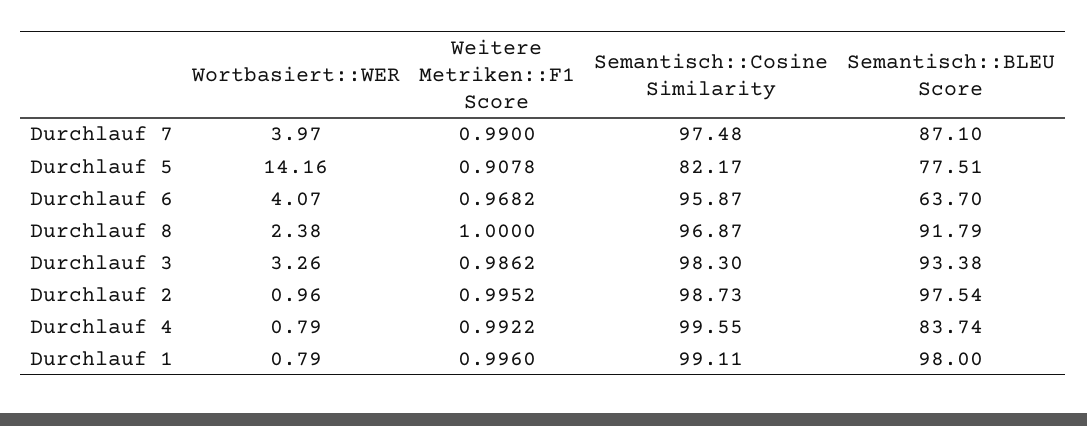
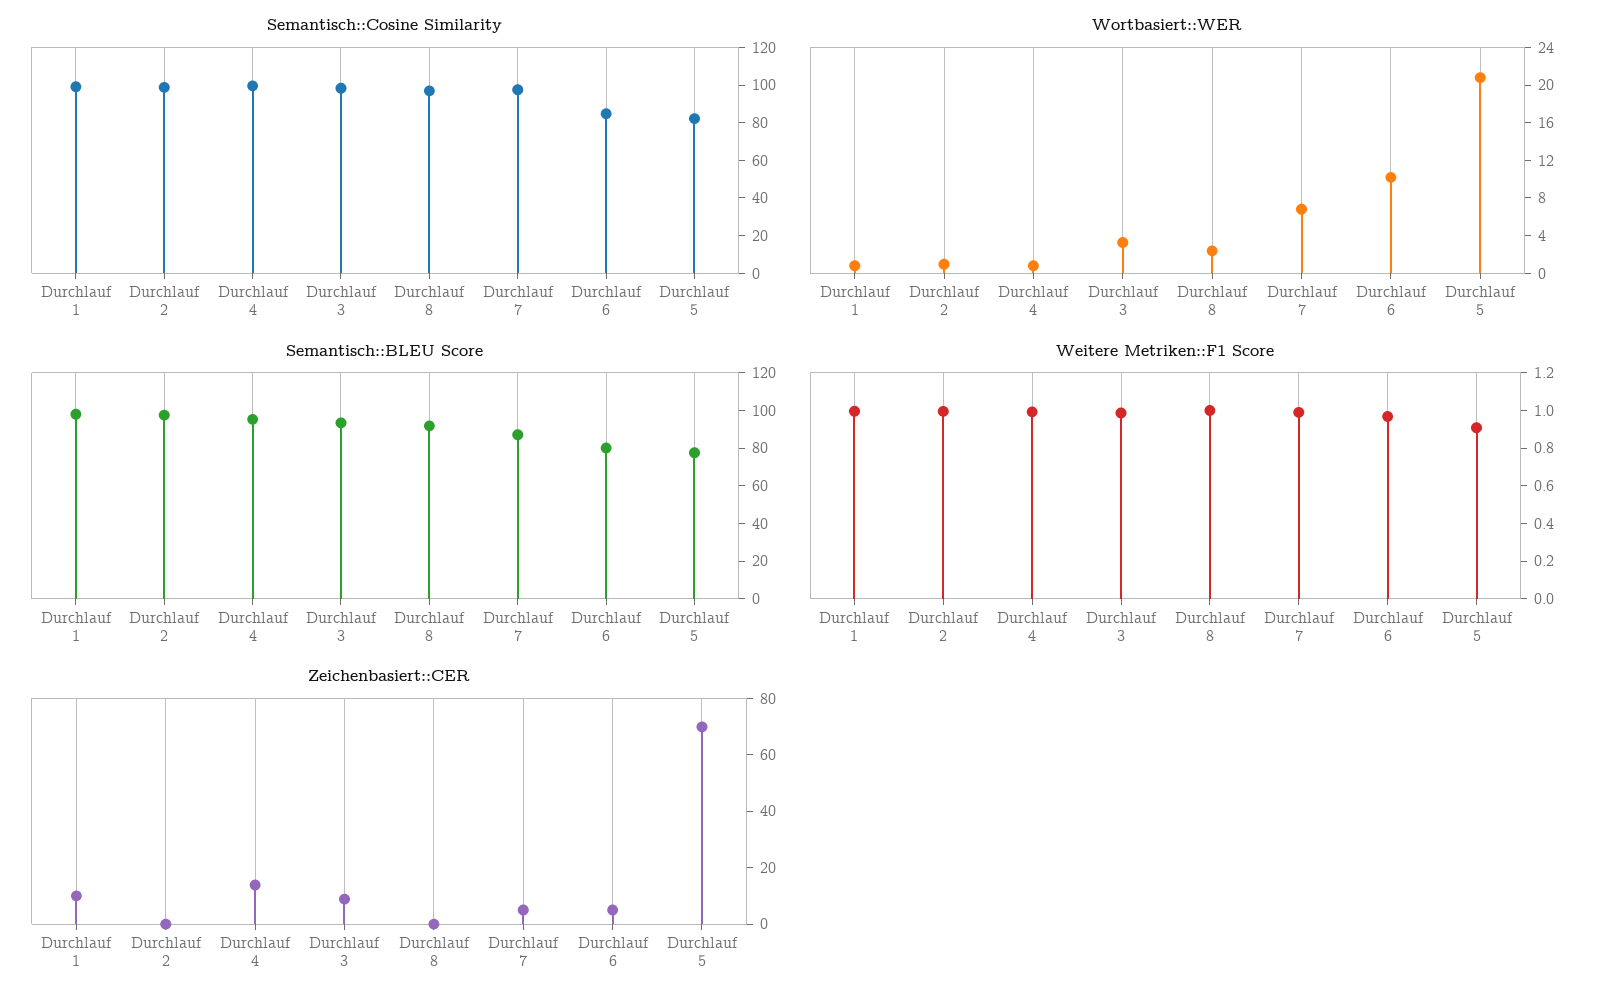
Wortbasiert::WER, Durchlauf 7: 3.97 -> 7
Wortbasiert::WER, Durchlauf 5: 14.16 -> 21
Wortbasiert::WER, Durchlauf 6: 4.07 -> 10
Semantisch::Cosine Similarity, Durchlauf 6: 95.87 -> 85
Semantisch::BLEU Score, Durchlauf 6: 63.7 -> 80
Semantisch::BLEU Score, Durchlauf 4: 83.74 -> 95
Zeichenbasiert::CER, Durchlauf 1: none -> 10
Zeichenbasiert::CER, Durchlauf 2: none -> 0
Zeichenbasiert::CER, Durchlauf 4: none -> 15
Zeichenbasiert::CER, Durchlauf 3: none -> 10
Zeichenbasiert::CER, Durchlauf 8: none -> 0
Zeichenbasiert::CER, Durchlauf 7: none -> 5
Zeichenbasiert::CER, Durchlauf 6: none -> 5
Zeichenbasiert::CER, Durchlauf 5: none -> 70

